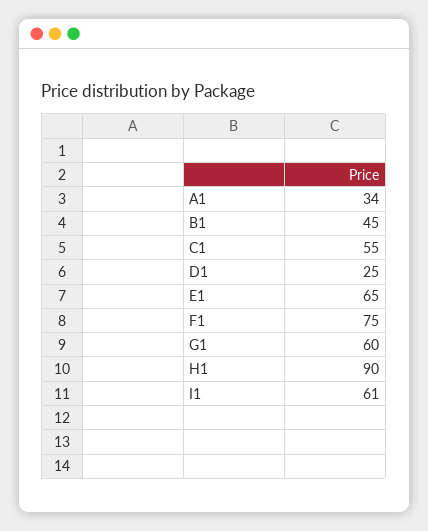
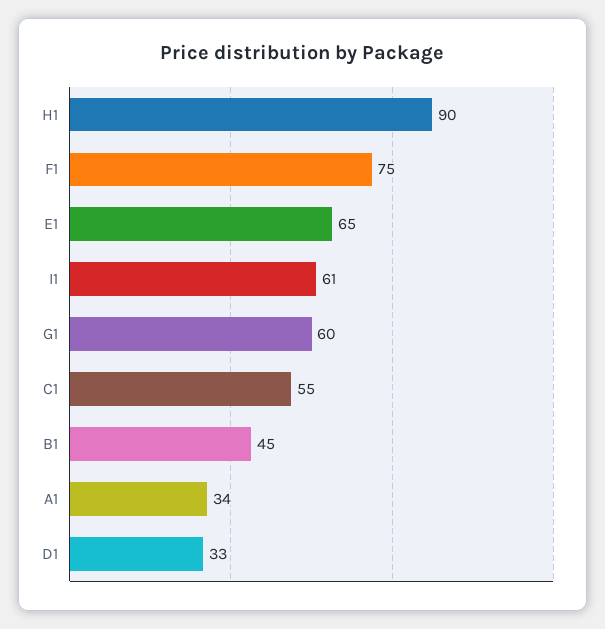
D1: 25 -> 33

